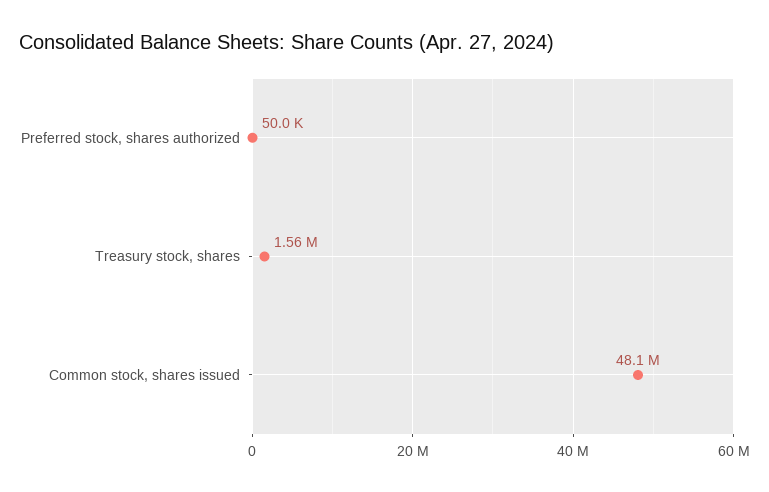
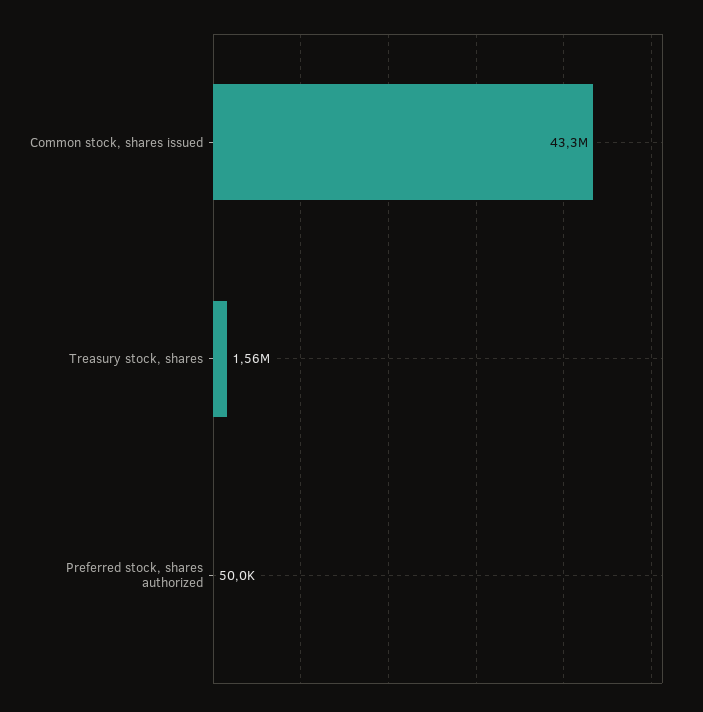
Common stock, shares issued: 48100000 -> 43300000

